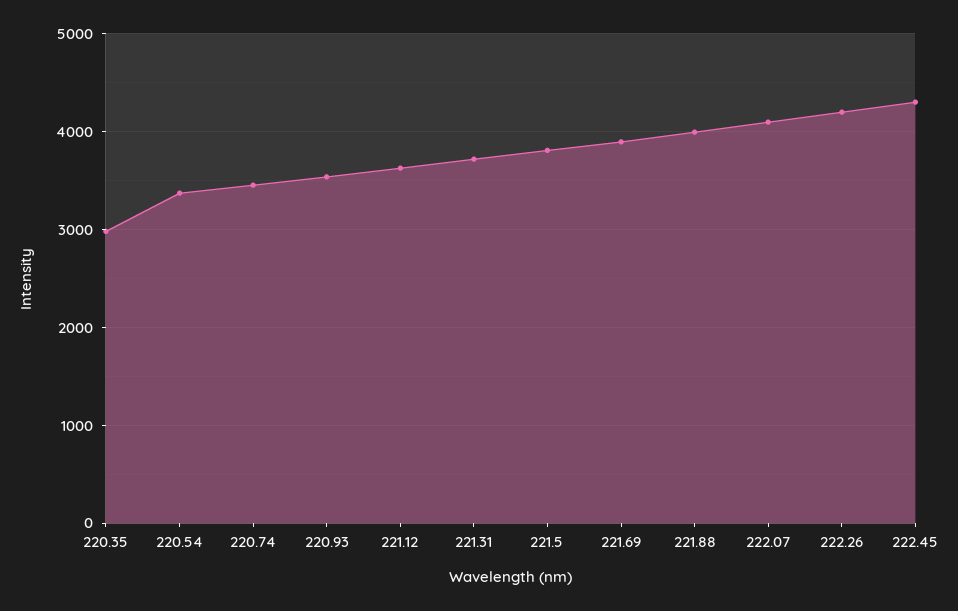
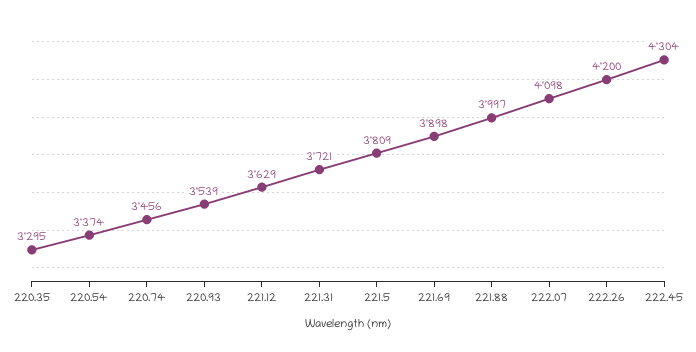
220.35: 3000 -> 3295

